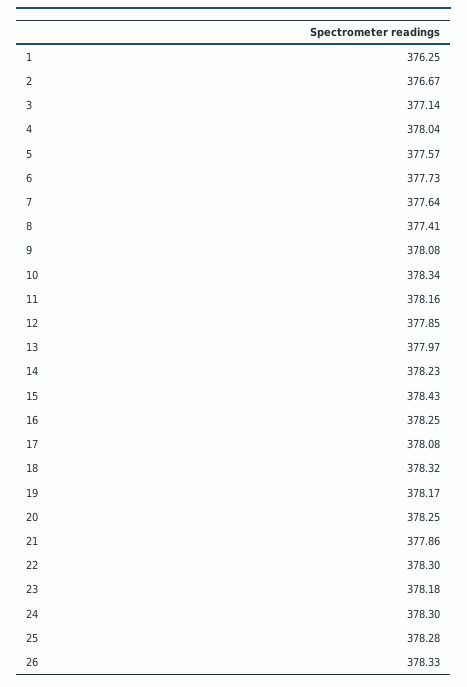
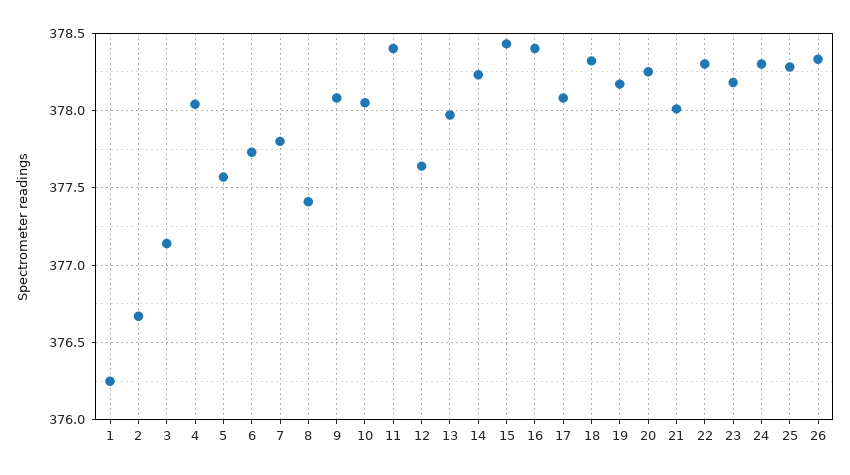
7: 377.64 -> 377.8
10: 378.34 -> 378.05
11: 378.16 -> 378.4
12: 377.85 -> 377.65
16: 378.25 -> 378.4
21: 377.86 -> 378

